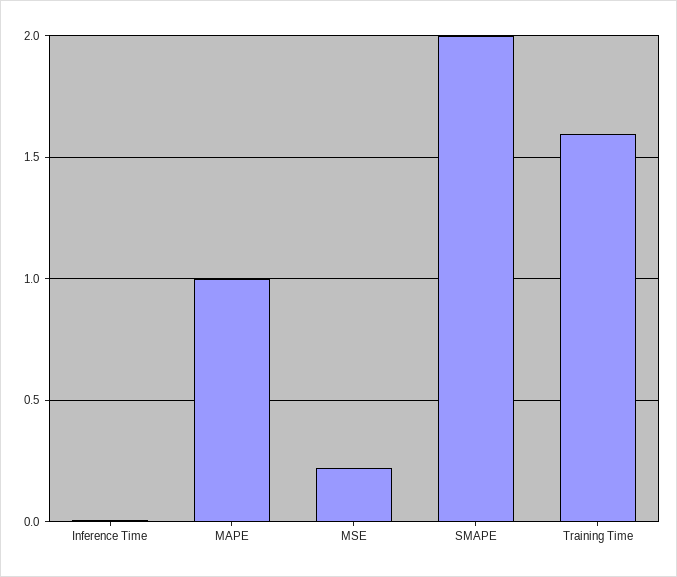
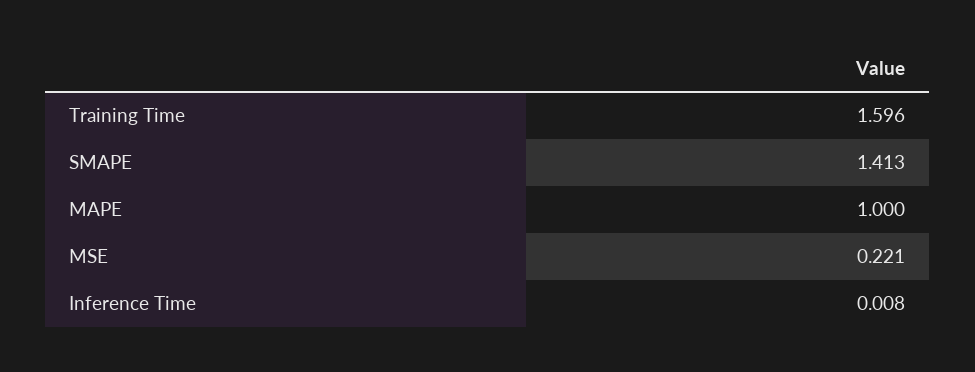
SMAPE: 2 -> 1.413

